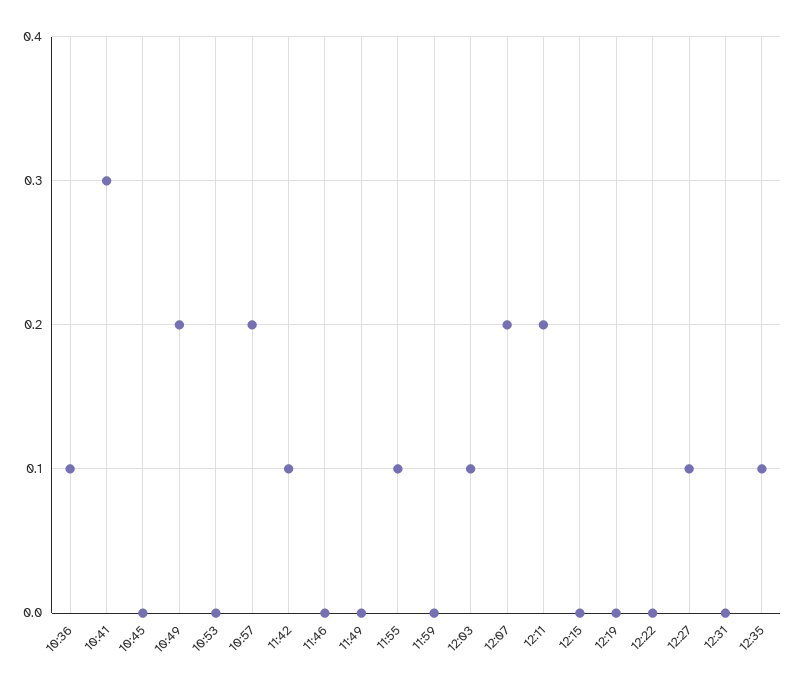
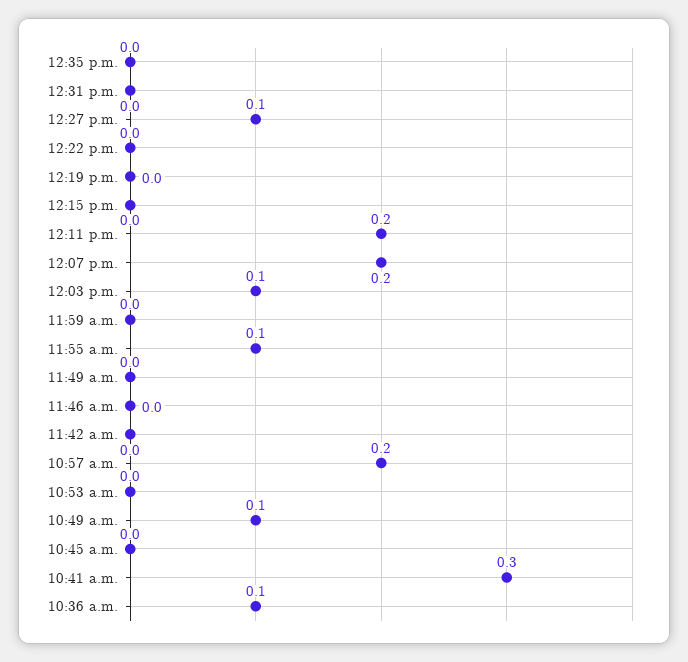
10:49: 0.2 -> 0.1
11:42: 0.1 -> 0
12:35: 0.1 -> 0

